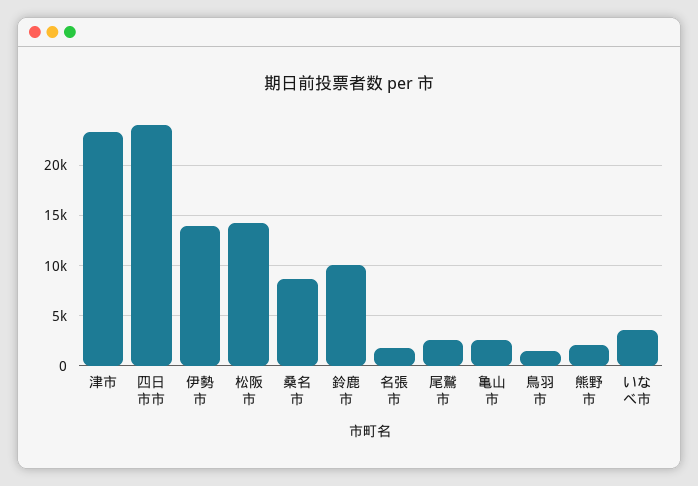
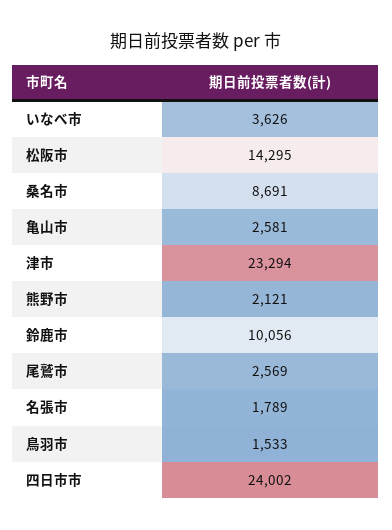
伊勢市: 14000 -> none

